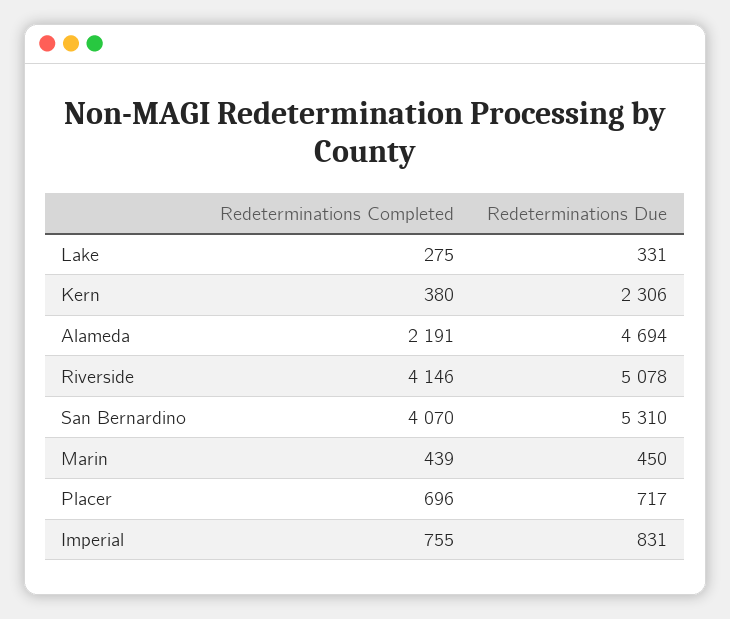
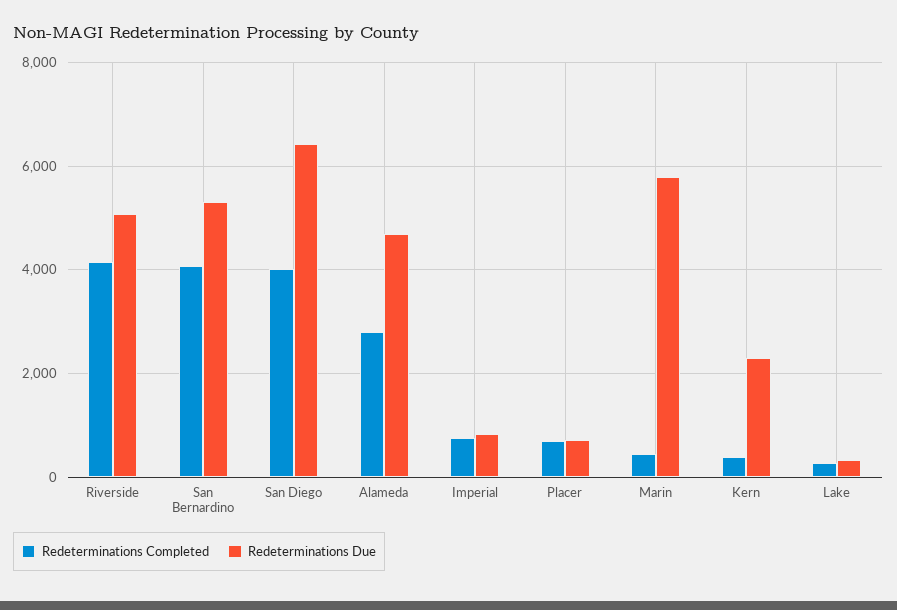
Redeterminations Completed, Alameda: 2191 -> 2800
Redeterminations Due, Marin: 450 -> 5800
Redeterminations Completed, San Diego: none -> 4000
Redeterminations Due, San Diego: none -> 6400

